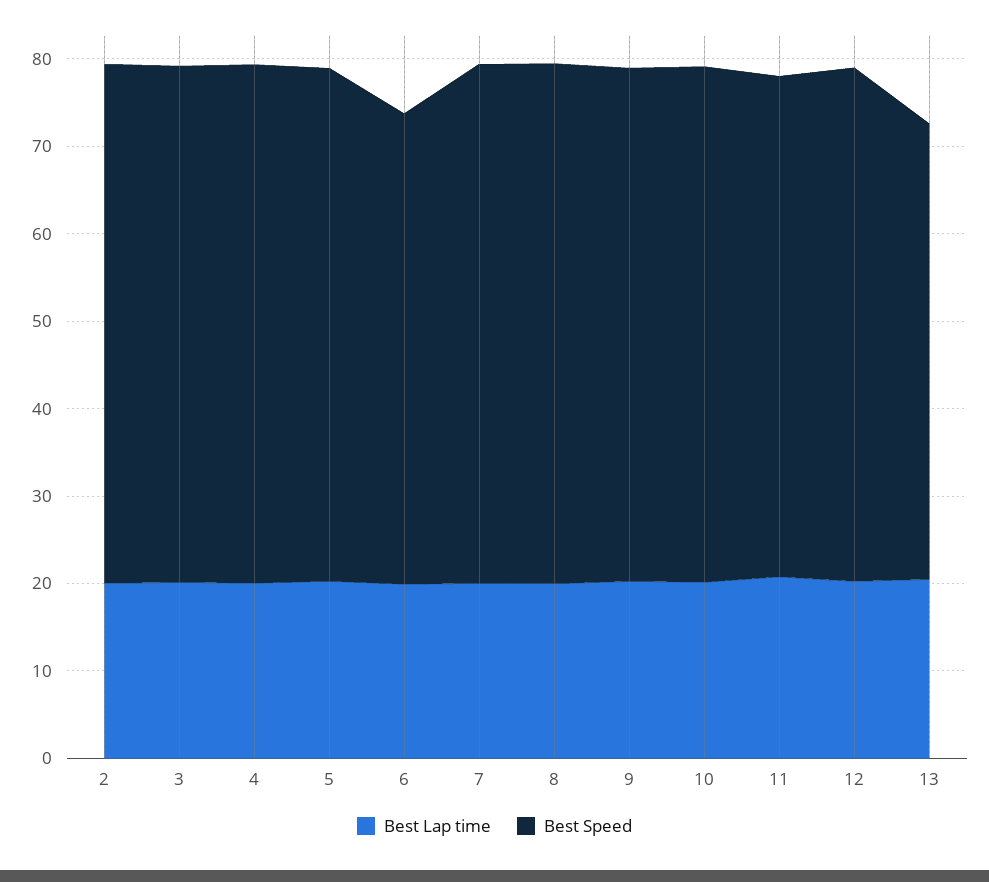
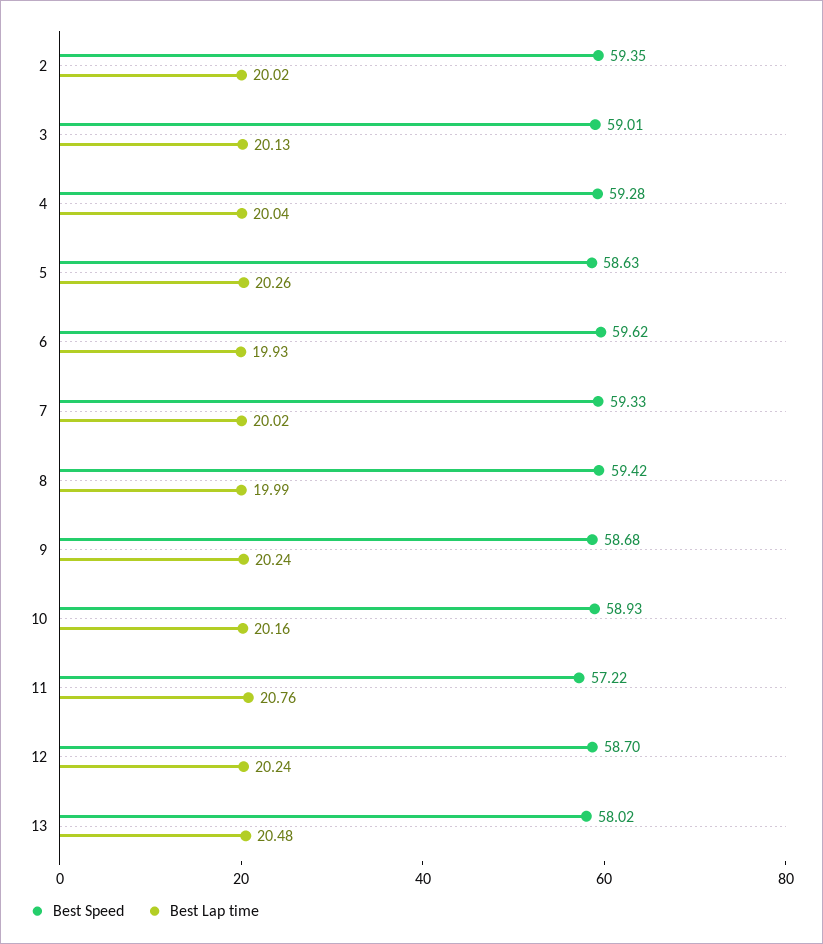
Best Speed, 6: 54 -> 59.62
Best Speed, 13: 52 -> 58.02

